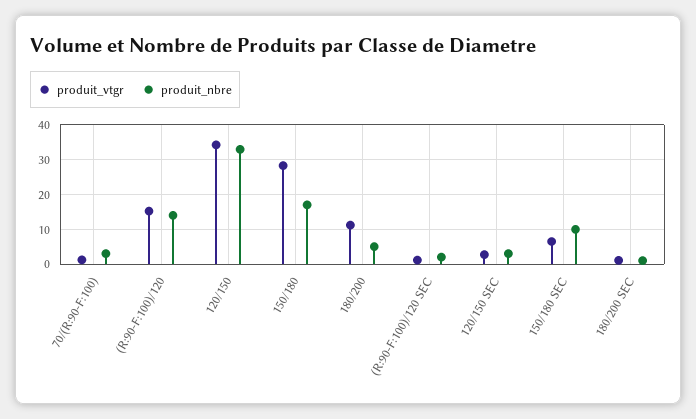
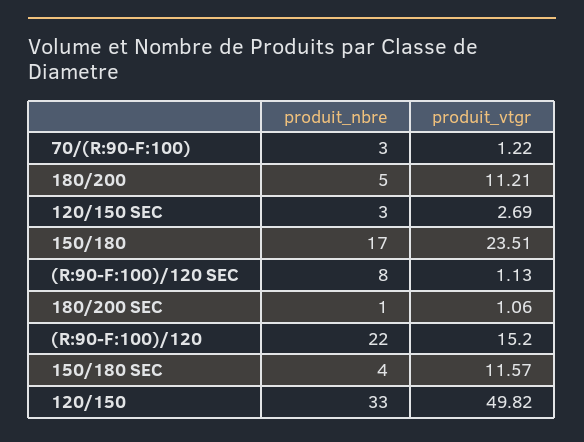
produit_nbre, (R:90-F:100)/120: 14 -> 22
produit_vtgr, 120/150: 34 -> 49.82
produit_vtgr, 150/180: 28 -> 23.51
produit_nbre, (R:90-F:100)/120 SEC: 2 -> 8
produit_vtgr, 150/180 SEC: 6 -> 11.57
produit_nbre, 150/180 SEC: 10 -> 4

